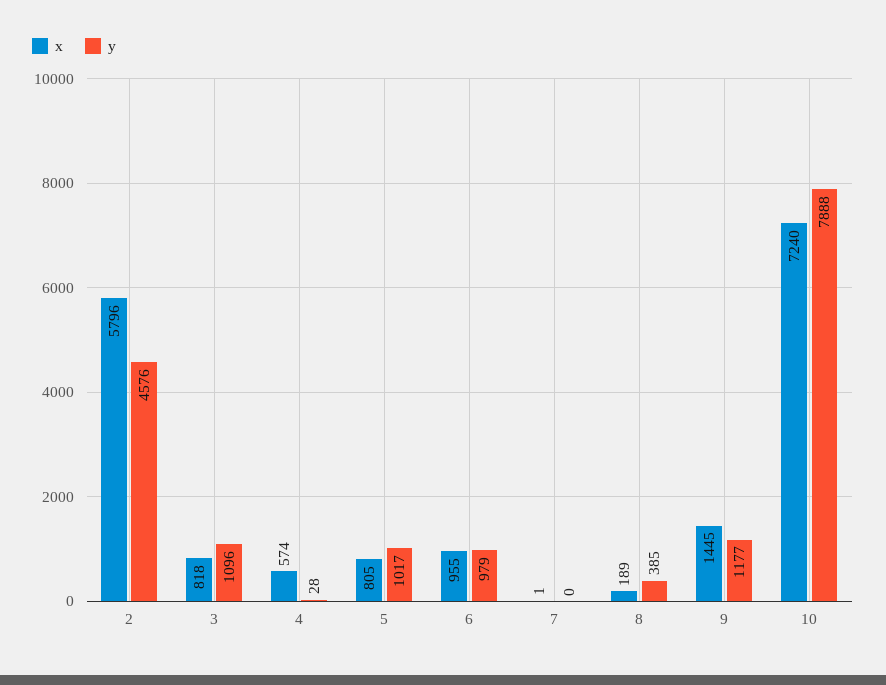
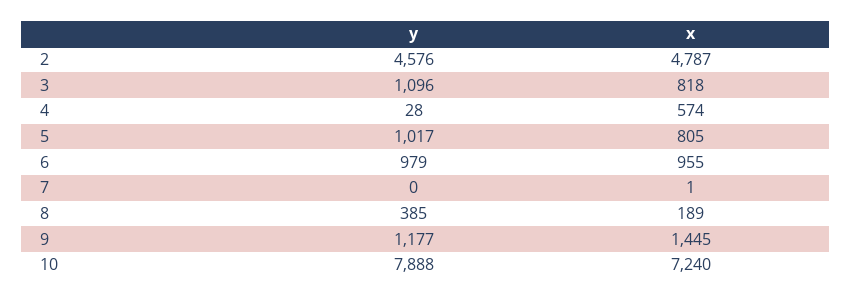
x, 2: 5796 -> 4787

